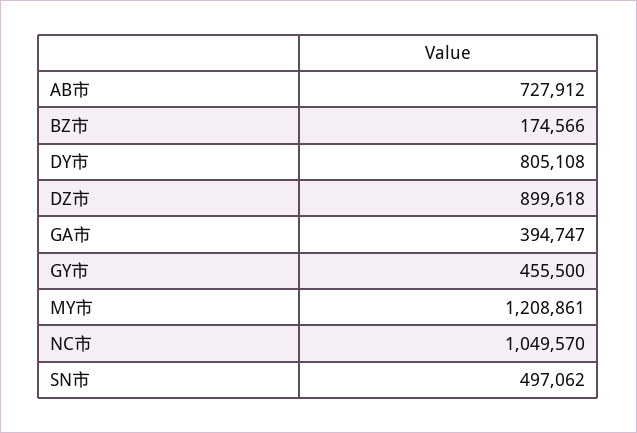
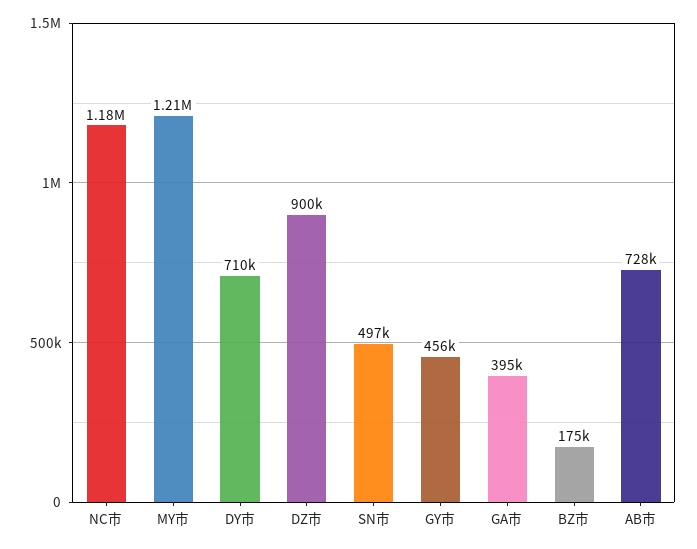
DY市: 805108 -> 710000
NC市: 1049570 -> 1180000

